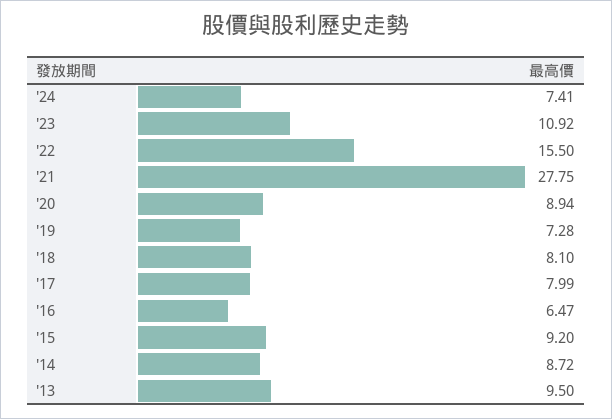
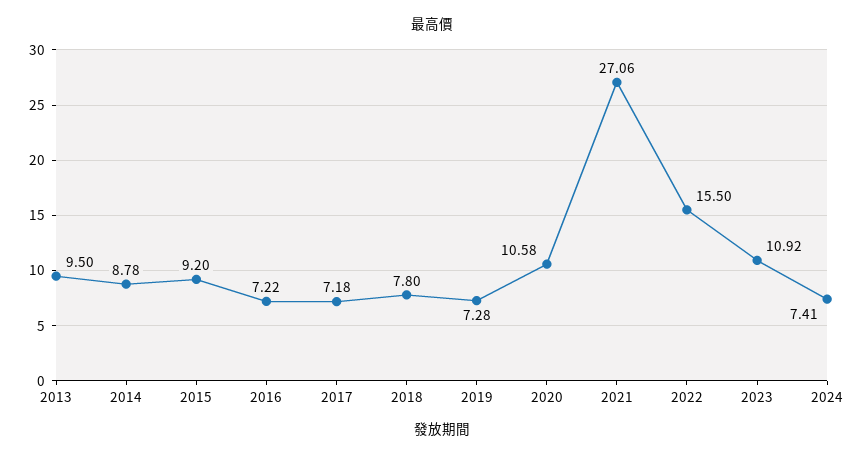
'21: 27.75 -> 27.06
'20: 8.94 -> 10.58
'18: 8.1 -> 7.8
'17: 7.99 -> 7.18
'16: 6.47 -> 7.22
'14: 8.72 -> 8.78

